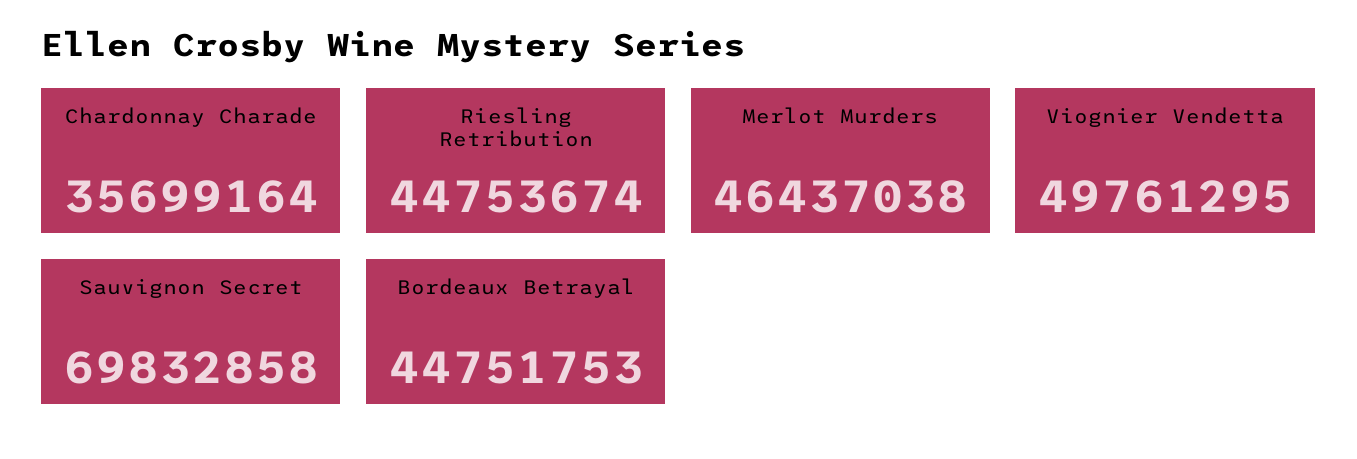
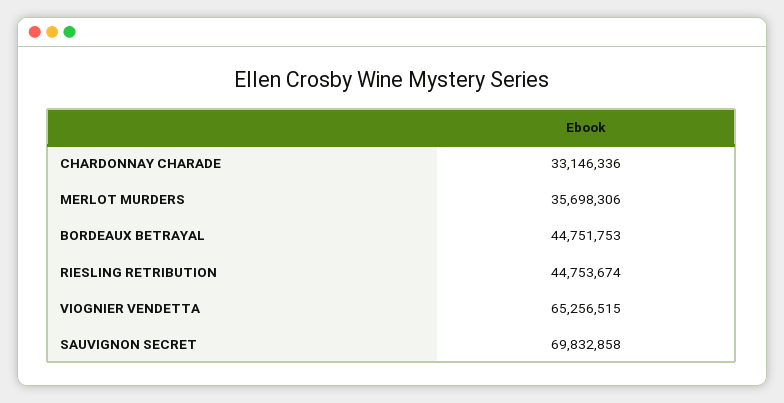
Chardonnay Charade: 35699164 -> 33146336
Merlot Murders: 46437038 -> 35698306
Viognier Vendetta: 49761295 -> 65256515

